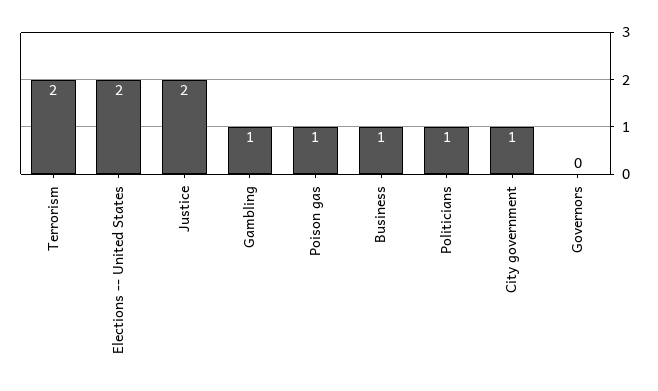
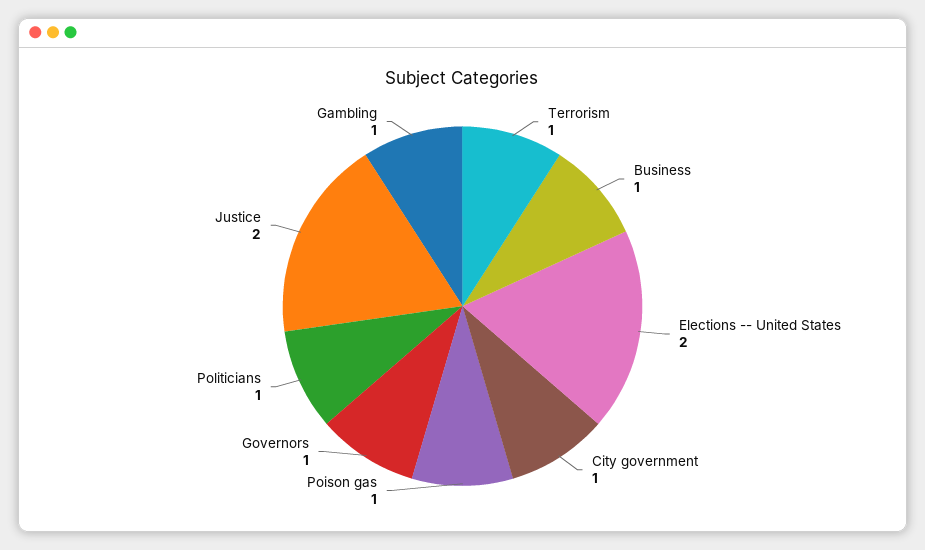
Terrorism: 2 -> 1
Governors: 0 -> 1

